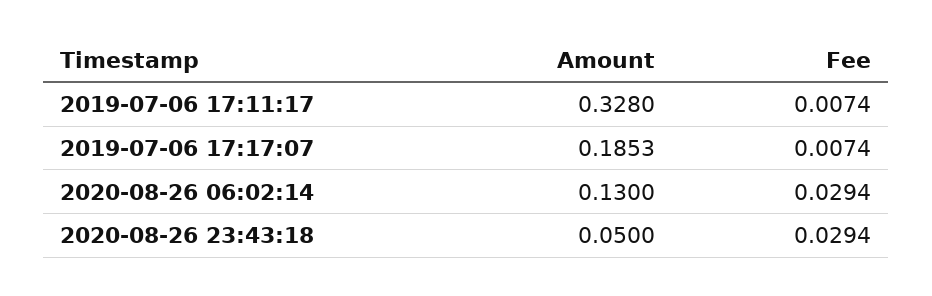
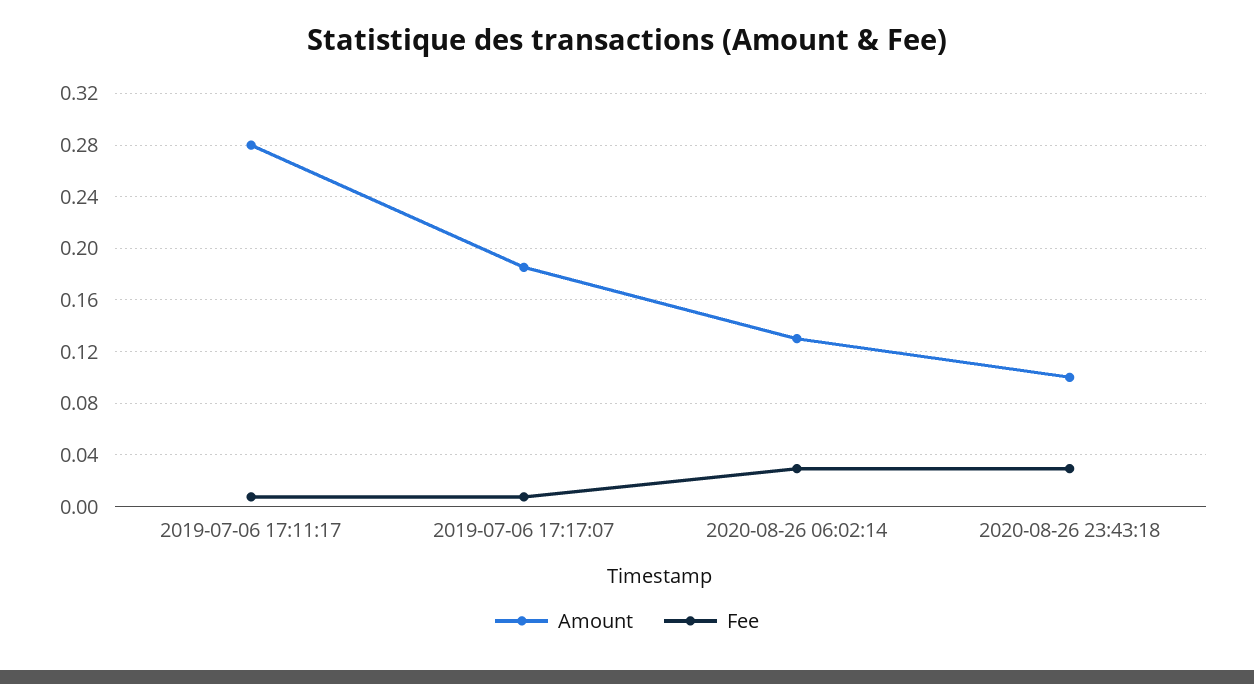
Amount, 2019-07-06 17:11:17: 0.328 -> 0.28
Amount, 2020-08-26 23:43:18: 0.05 -> 0.1

